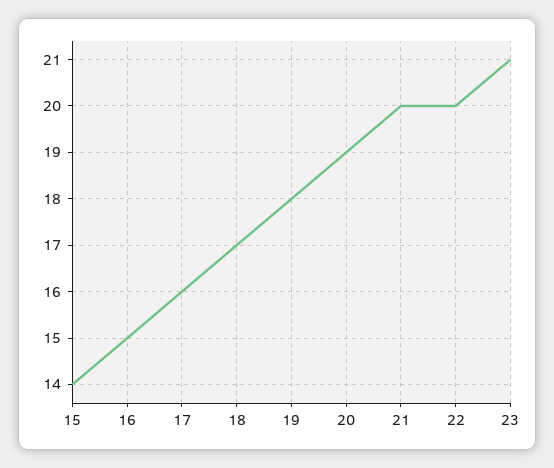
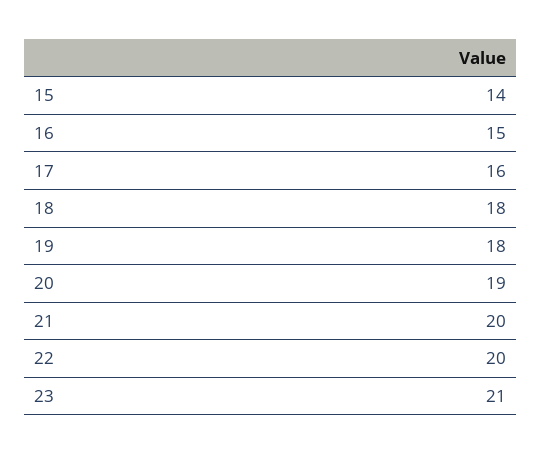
18: 17 -> 18

